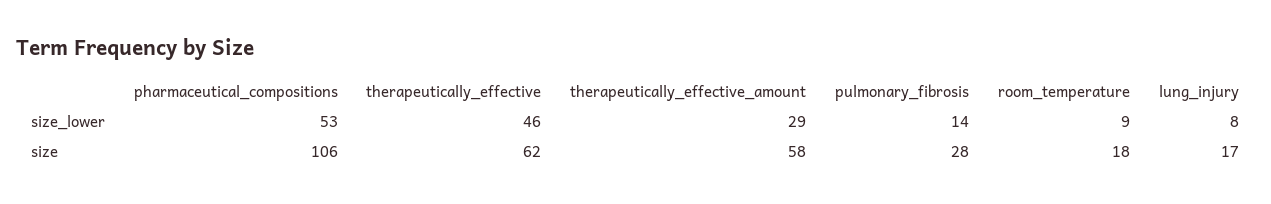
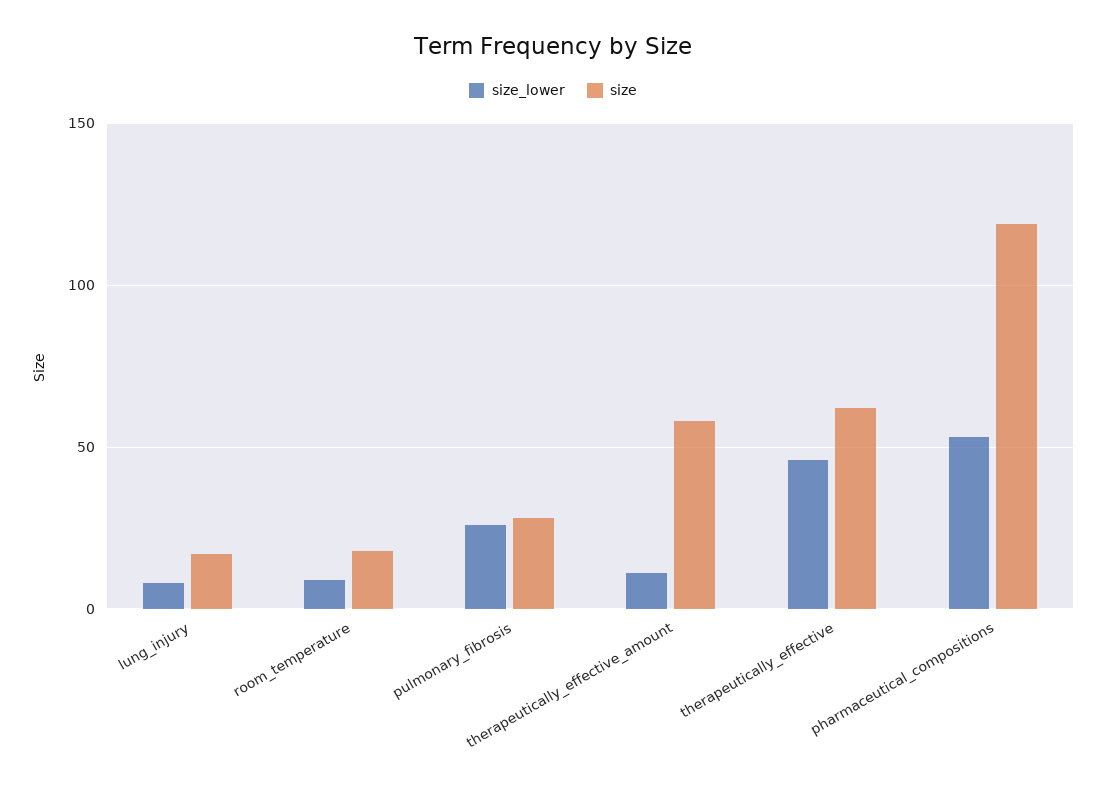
size_lower, therapeutically_effective_amount: 29 -> 10
size_lower, pulmonary_fibrosis: 14 -> 25
size, pharmaceutical_compositions: 106 -> 120

